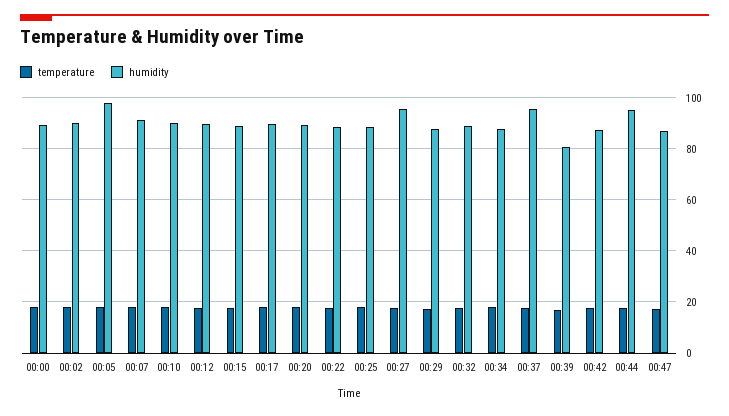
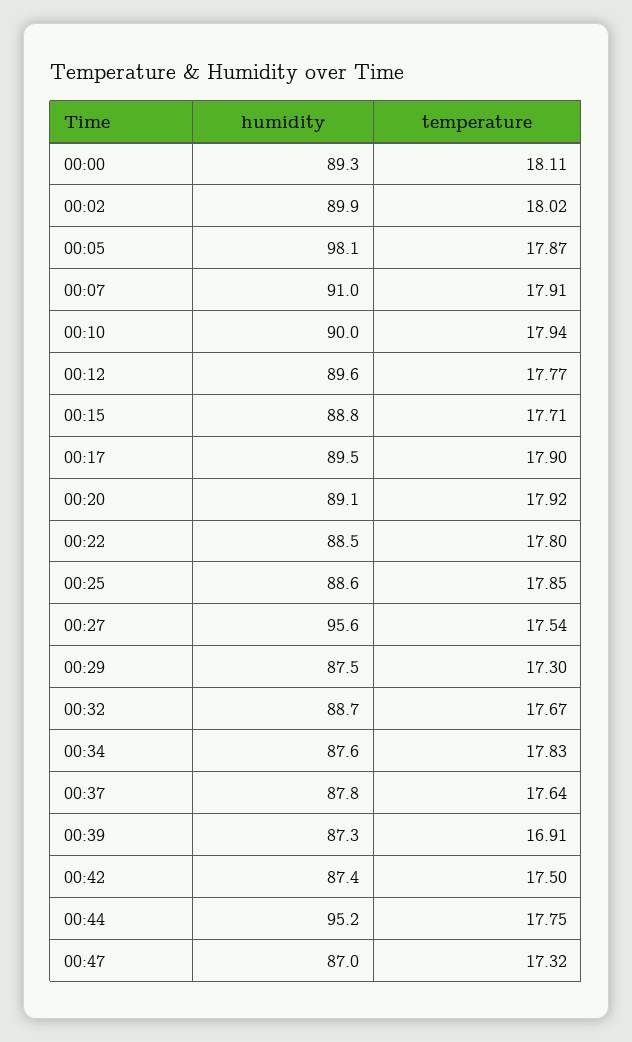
humidity, 00:37: 95 -> 87.8
humidity, 00:39: 80 -> 87.3

